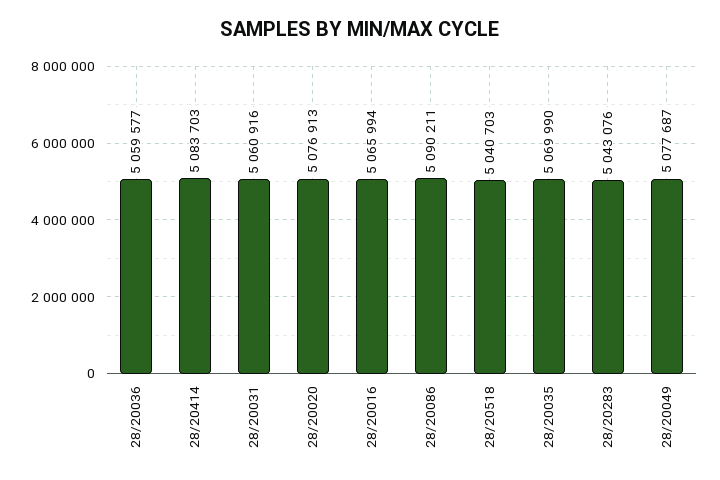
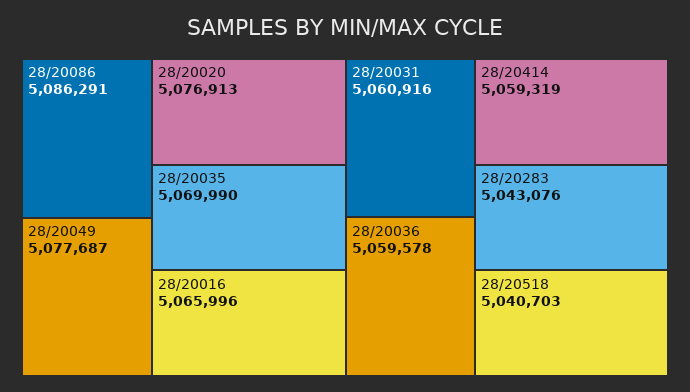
28/20036: 5059577 -> 5059578
28/20414: 5083703 -> 5059319
28/20016: 5065994 -> 5065996
28/20086: 5090211 -> 5086291

